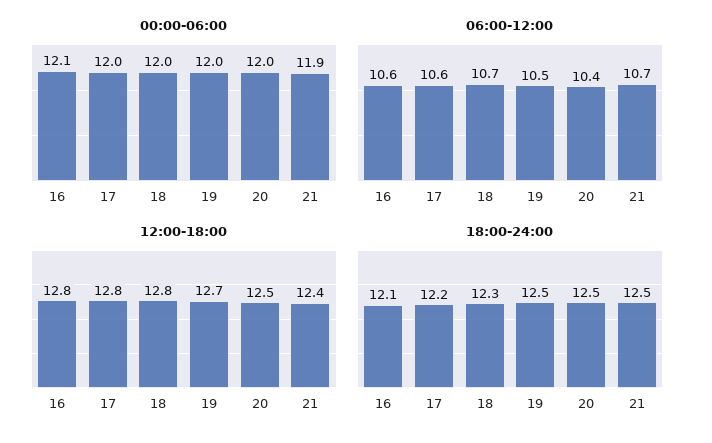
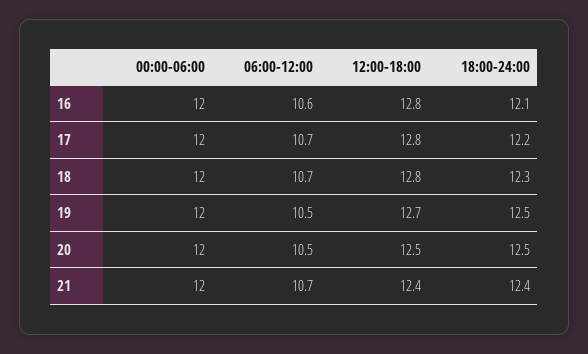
00:00-06:00, 16: 12.1 -> 12
00:00-06:00, 21: 11.9 -> 12
06:00-12:00, 17: 10.6 -> 10.7
06:00-12:00, 20: 10.4 -> 10.5
18:00-24:00, 21: 12.5 -> 12.4

